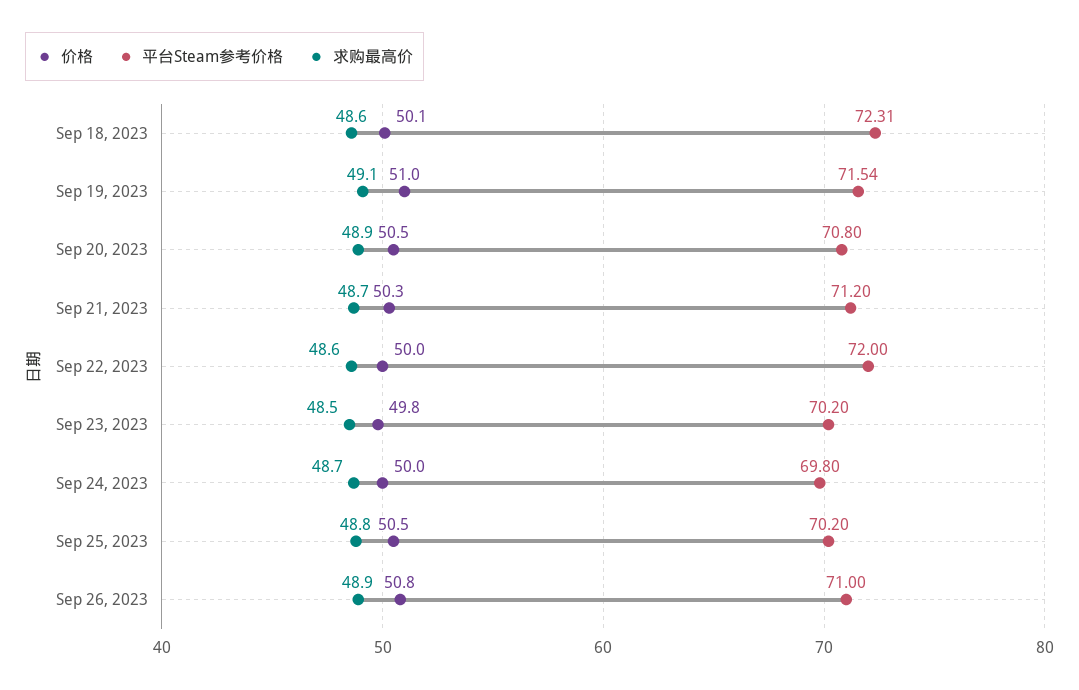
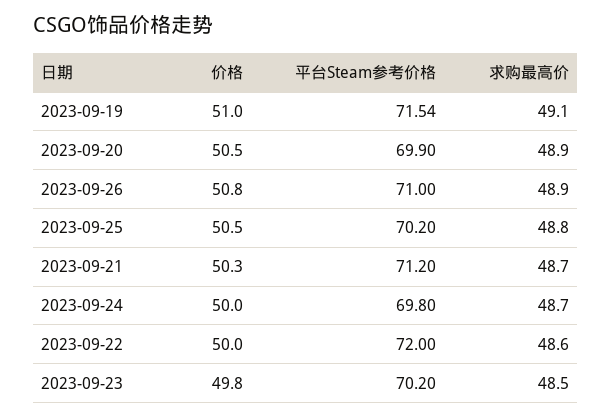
价格, Sep 18, 2023: 50.1 -> none
平台Steam参考价格, Sep 18, 2023: 72.31 -> none
求购最高价, Sep 18, 2023: 48.6 -> none
平台Steam参考价格, Sep 20, 2023: 70.8 -> 69.9

